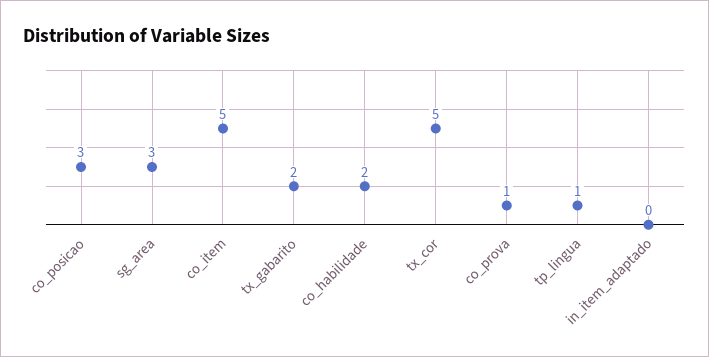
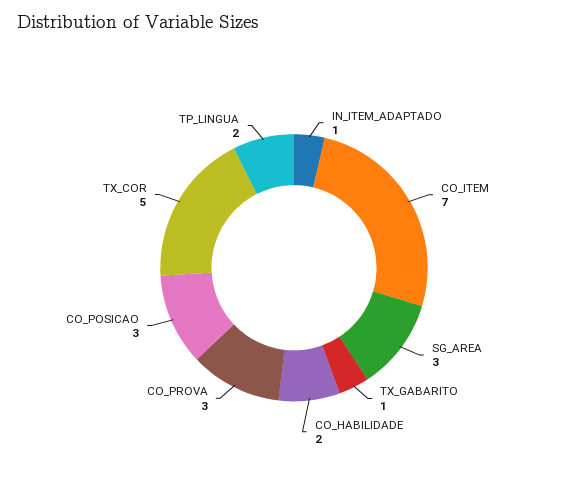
co_item: 5 -> 7
tx_gabarito: 2 -> 1
co_prova: 1 -> 3
tp_lingua: 1 -> 2
in_item_adaptado: 0 -> 1

